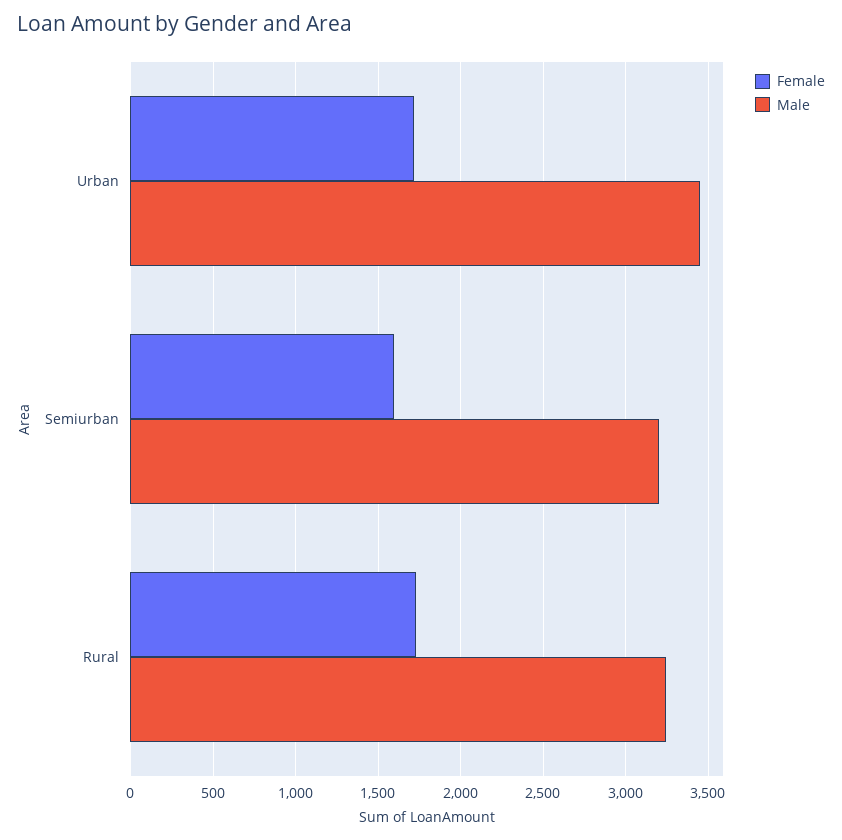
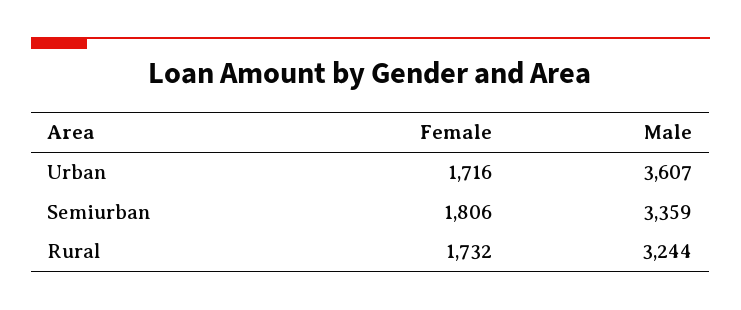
Male, Urban: 3450 -> 3607
Female, Semiurban: 1600 -> 1806
Male, Semiurban: 3200 -> 3359

